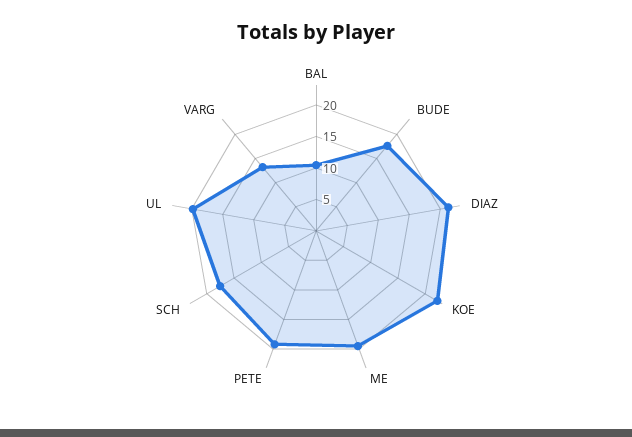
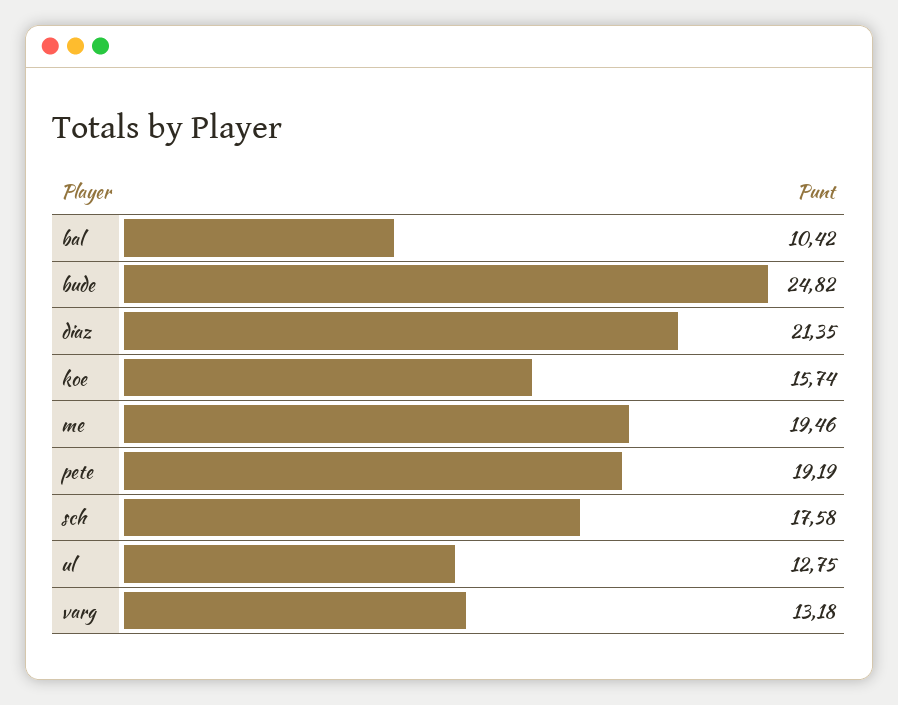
BUDE: 17.5 -> 24.82
KOE: 22.5 -> 15.74
UL: 20 -> 12.75

